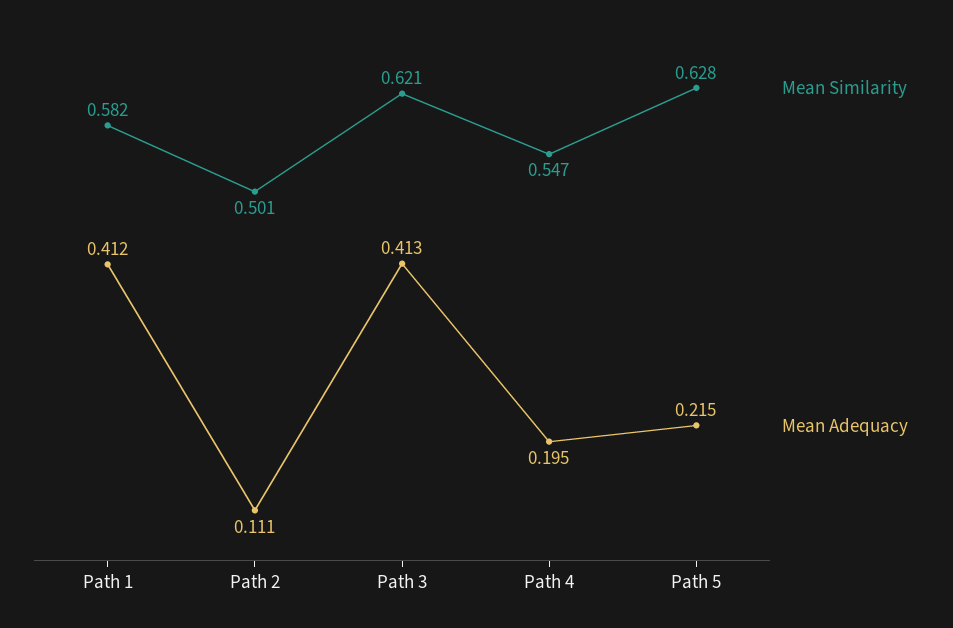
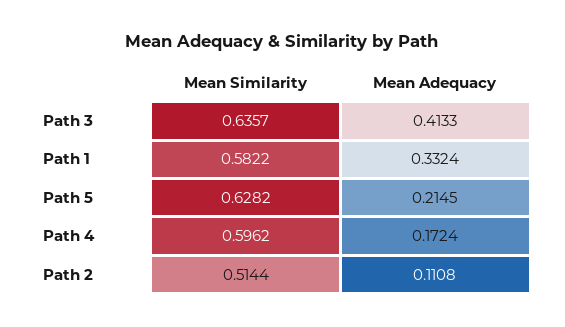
Mean Adequacy, Path 1: 0.412 -> 0.3324
Mean Similarity, Path 2: 0.501 -> 0.5144
Mean Similarity, Path 3: 0.621 -> 0.6357
Mean Similarity, Path 4: 0.547 -> 0.5962
Mean Adequacy, Path 4: 0.195 -> 0.1724

